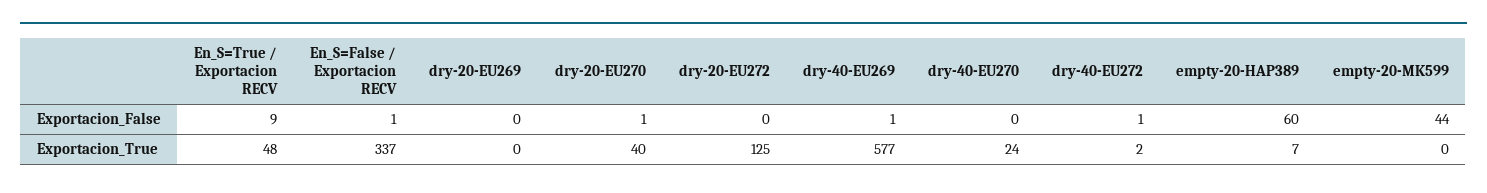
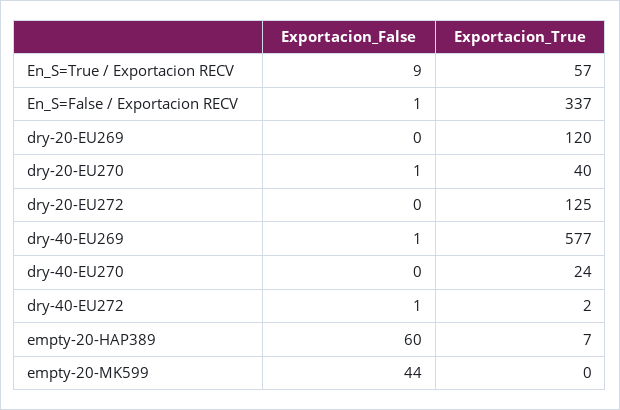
En_S=True / Exportacion RECV, Exportacion_True: 48 -> 57
dry-20-EU269, Exportacion_True: 0 -> 120

